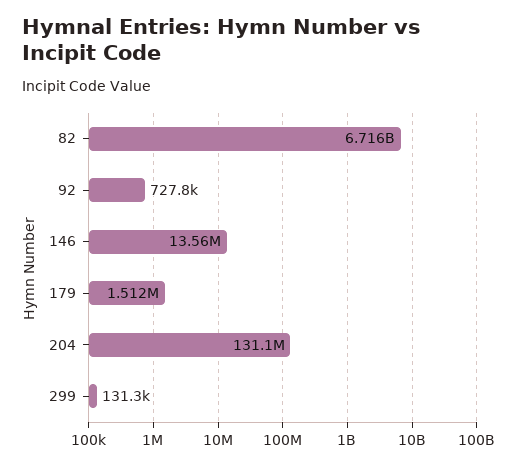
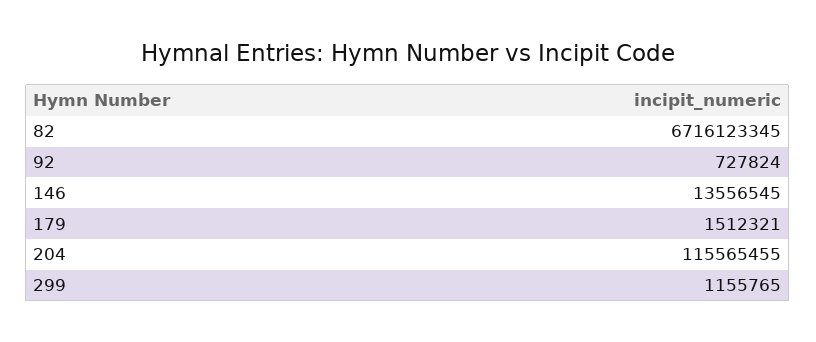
204: 131100000 -> 115565455
299: 131300 -> 1155765

